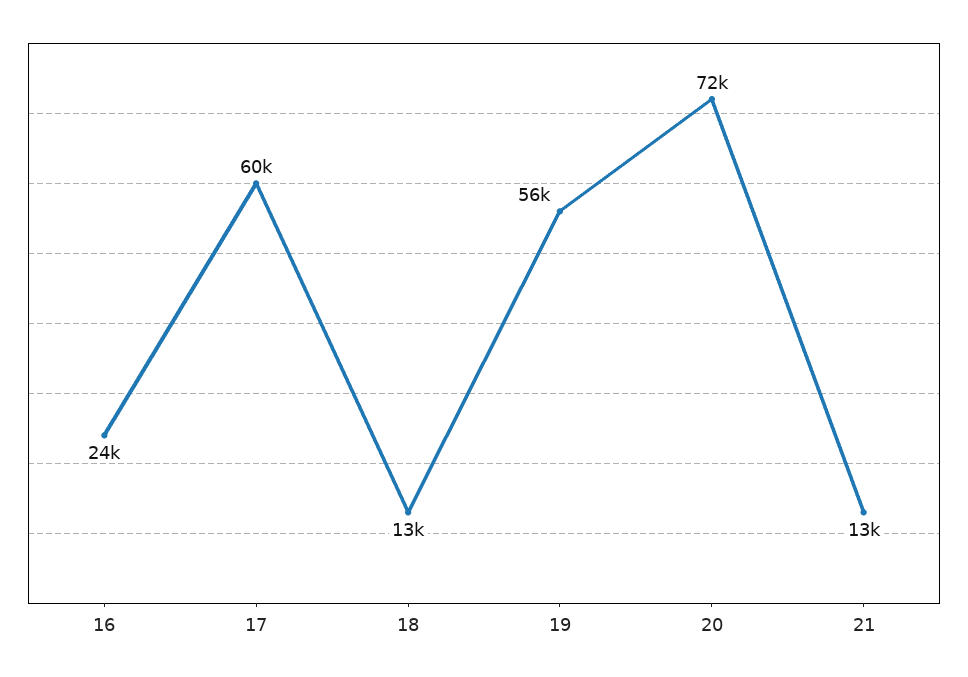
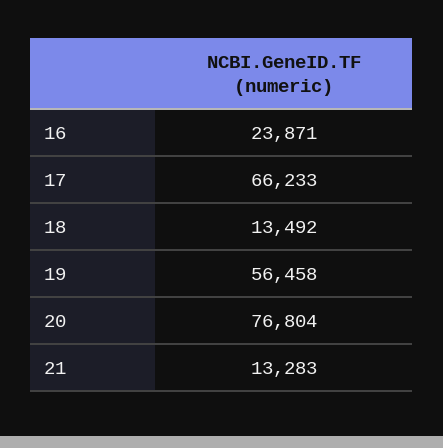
17: 60000 -> 66233
20: 72000 -> 76804

